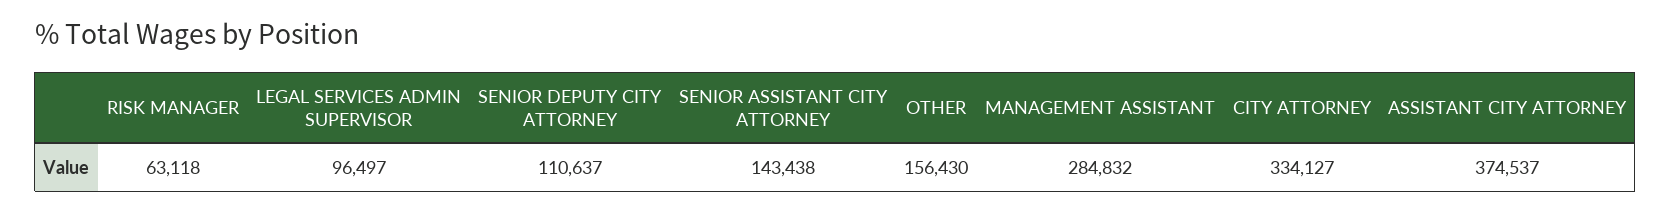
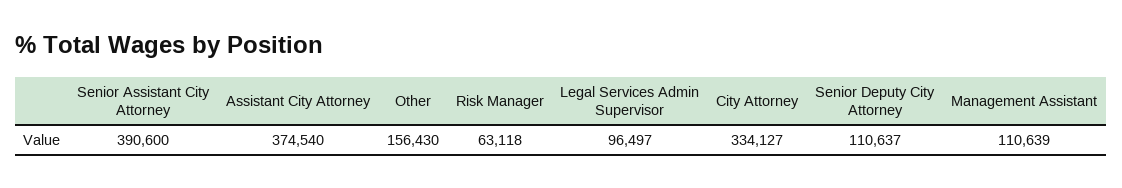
SENIOR ASSISTANT CITY ATTORNEY: 143438 -> 390600
MANAGEMENT ASSISTANT: 284832 -> 110639
ASSISTANT CITY ATTORNEY: 374537 -> 374540

